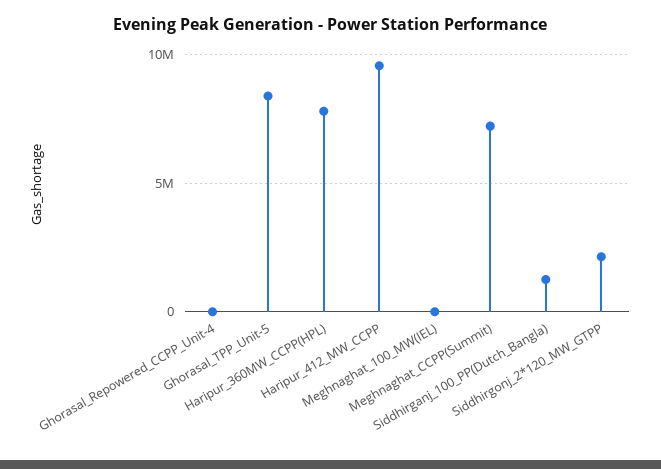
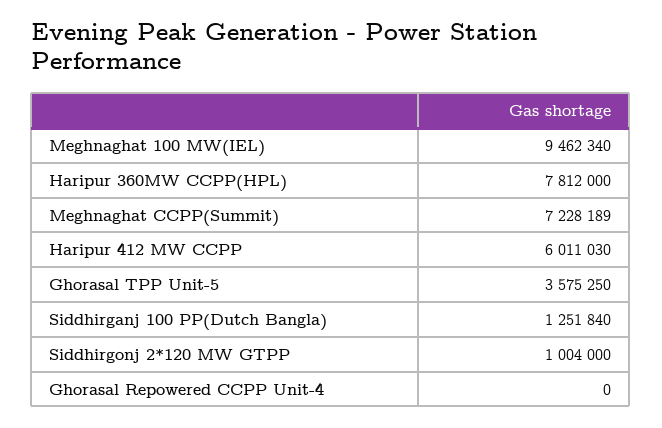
Ghorasal_TPP_Unit-5: 8500000 -> 3575250
Haripur_412_MW_CCPP: 9500000 -> 6011030
Meghnaghat_100_MW(IEL): 0 -> 9462340
Siddhirgonj_2*120_MW_GTPP: 2000000 -> 1004000

